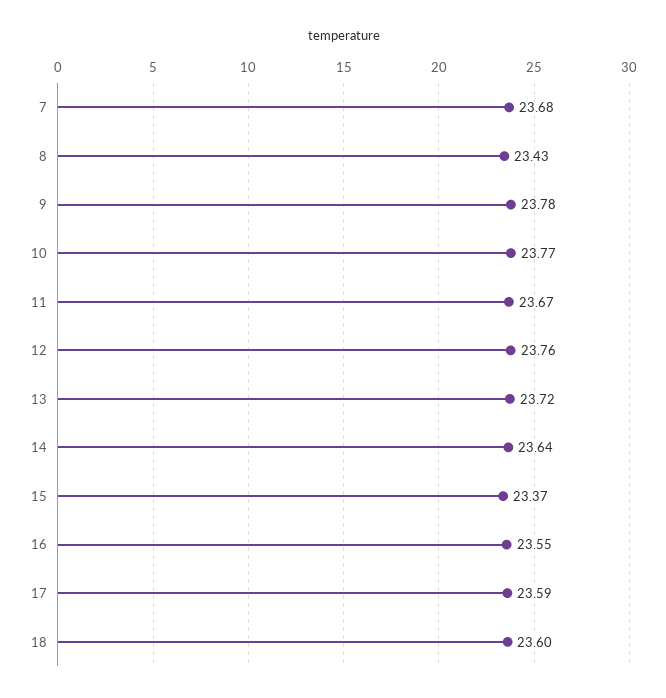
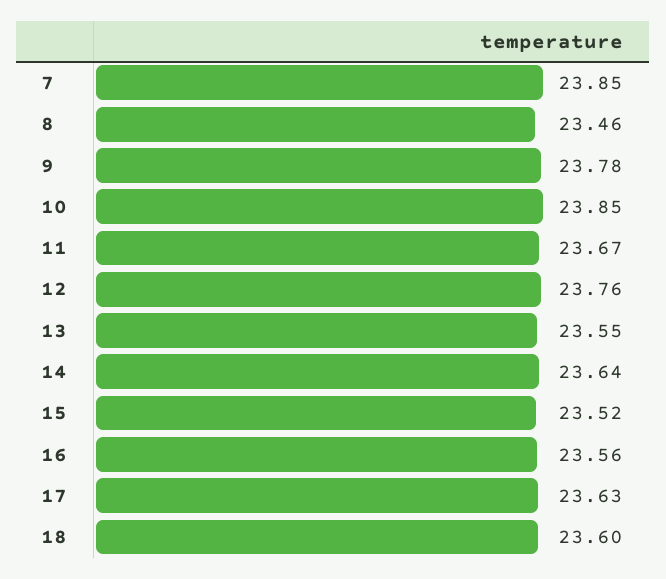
7: 23.68 -> 23.85
8: 23.43 -> 23.46
10: 23.77 -> 23.85
13: 23.72 -> 23.55
15: 23.37 -> 23.52
16: 23.55 -> 23.56
17: 23.59 -> 23.63

